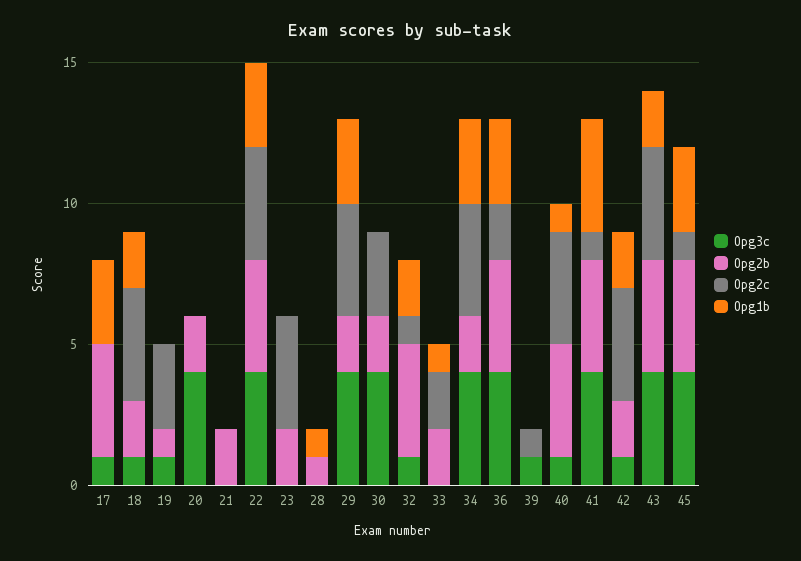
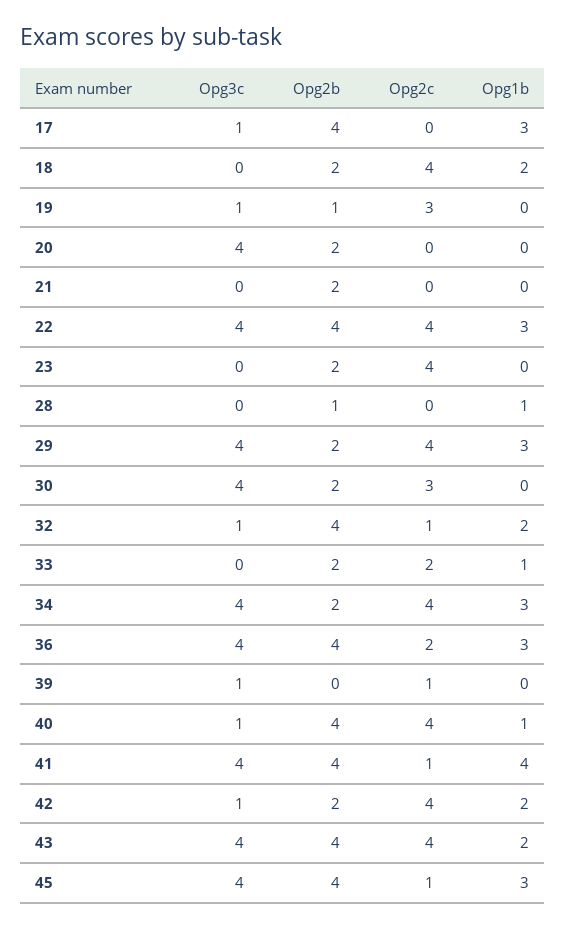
Opg3c, 18: 1 -> 0

